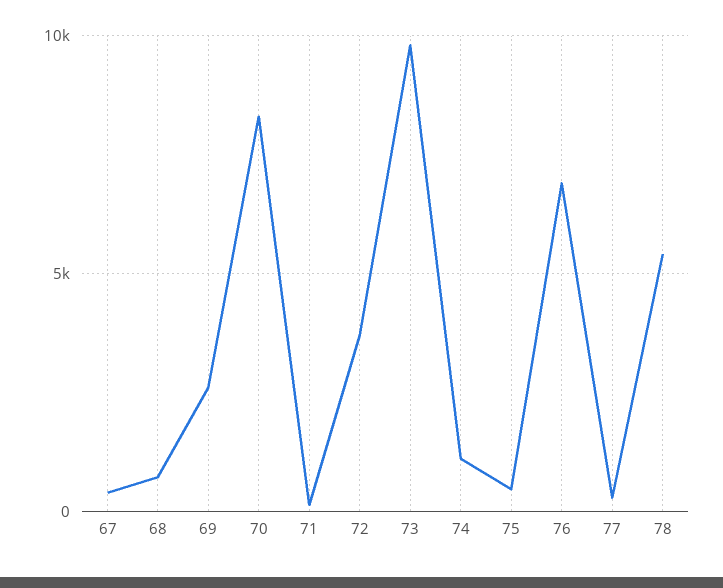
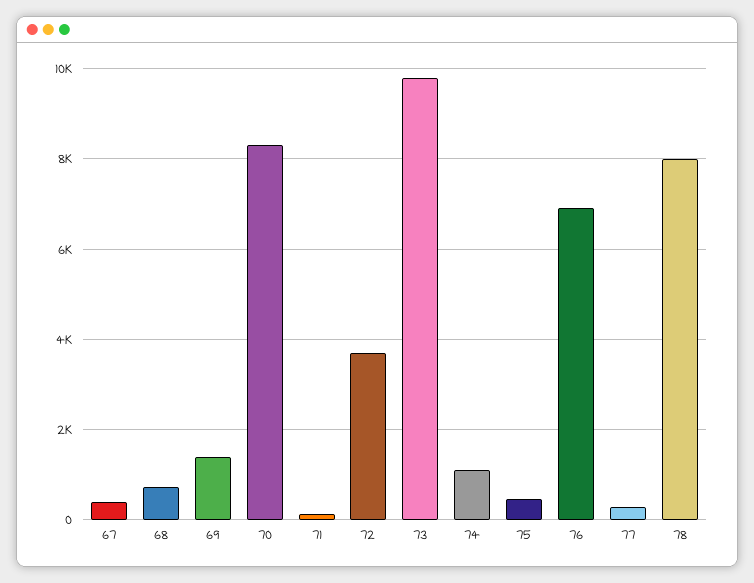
69: 2500 -> 1400
78: 5500 -> 8000

